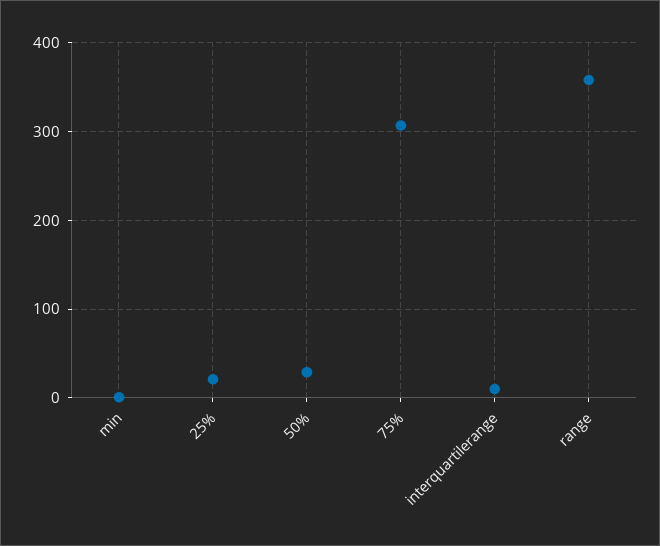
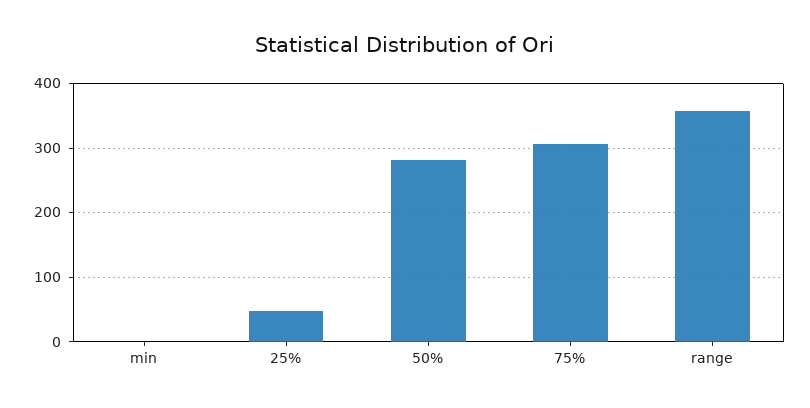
25%: 20 -> 50
50%: 30 -> 280
interquartilerange: 10 -> none

